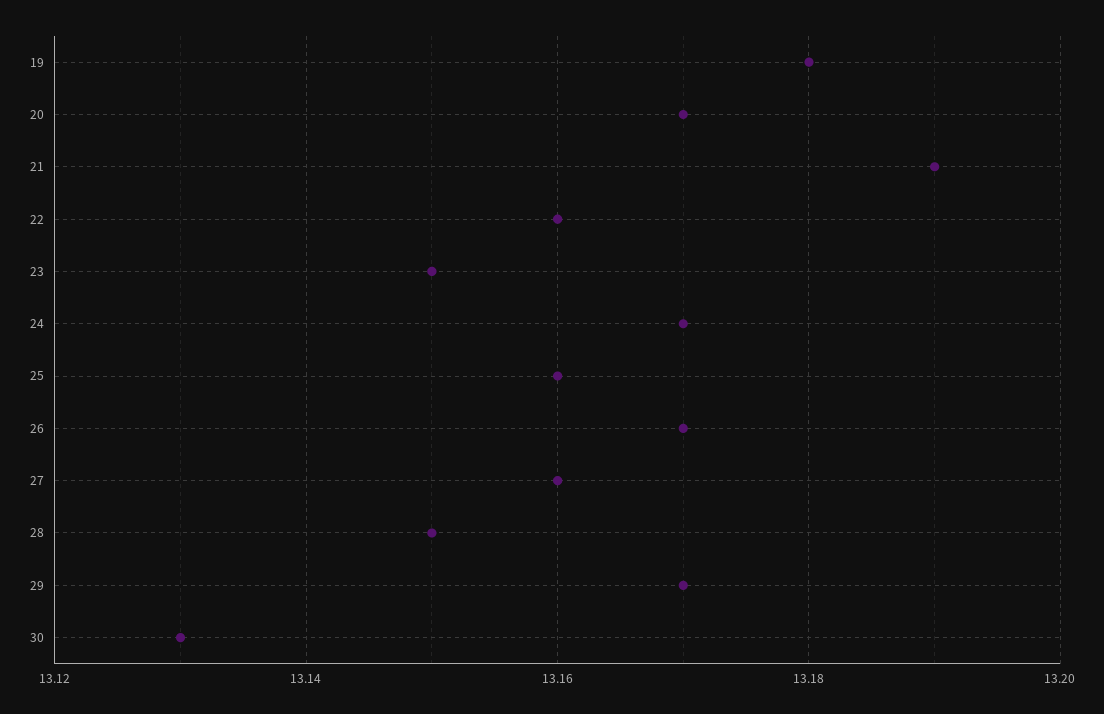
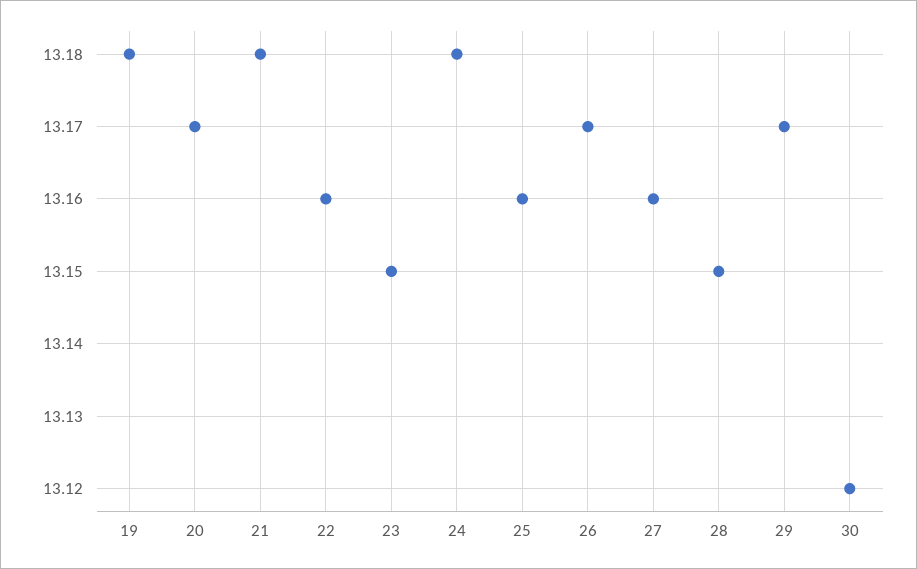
21: 13.19 -> 13.18
24: 13.17 -> 13.18
30: 13.13 -> 13.12

